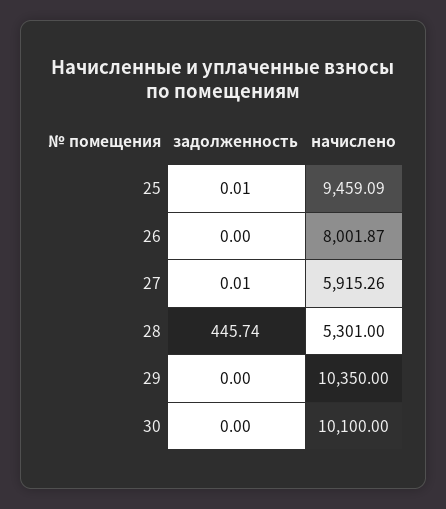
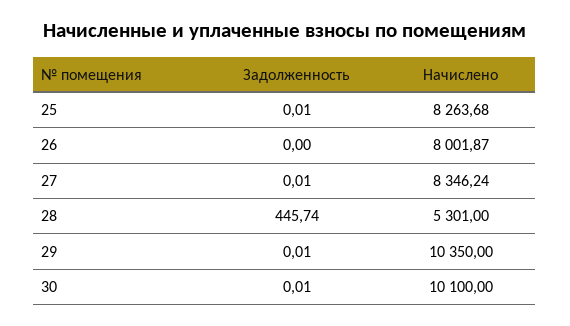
начислено, 25: 9459.09 -> 8263.68
начислено, 27: 5915.26 -> 8346.24
задолженность, 29: 0 -> 0.01
задолженность, 30: 0 -> 0.01

